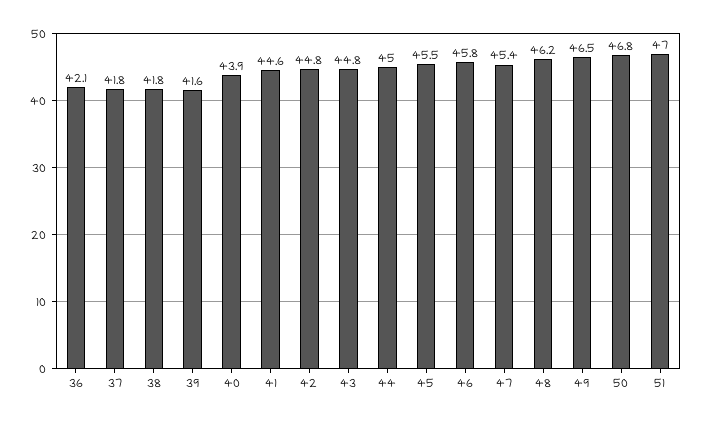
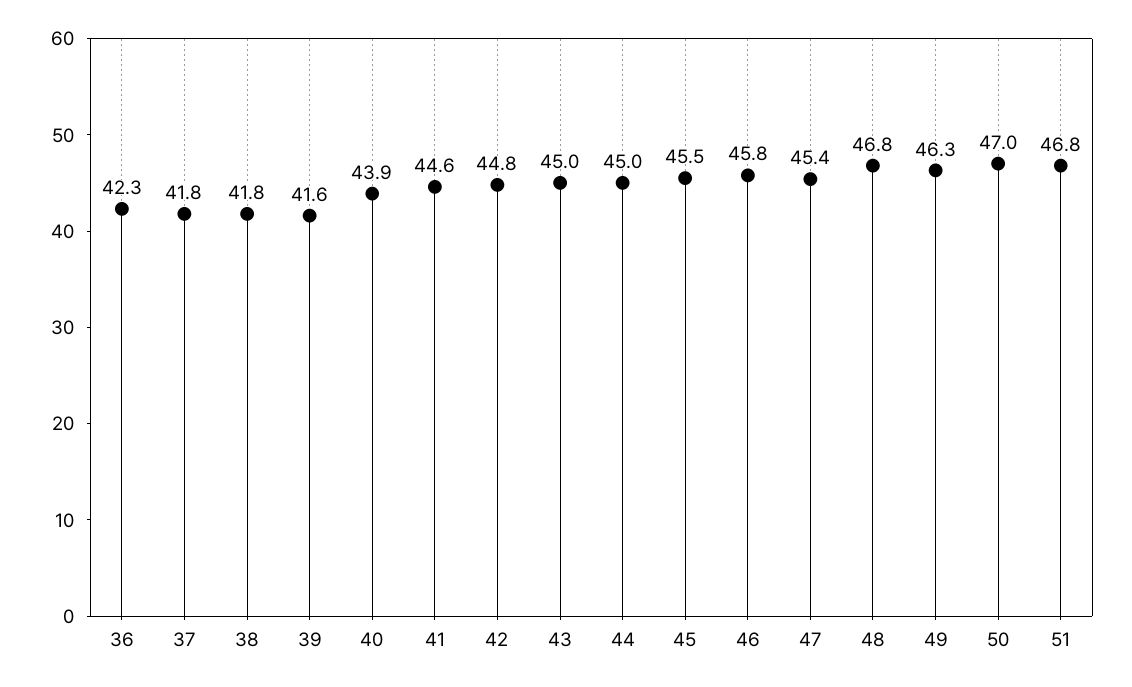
36: 42.1 -> 42.3
43: 44.8 -> 45
48: 46.2 -> 46.8
49: 46.5 -> 46.3
50: 46.8 -> 47
51: 47 -> 46.8

